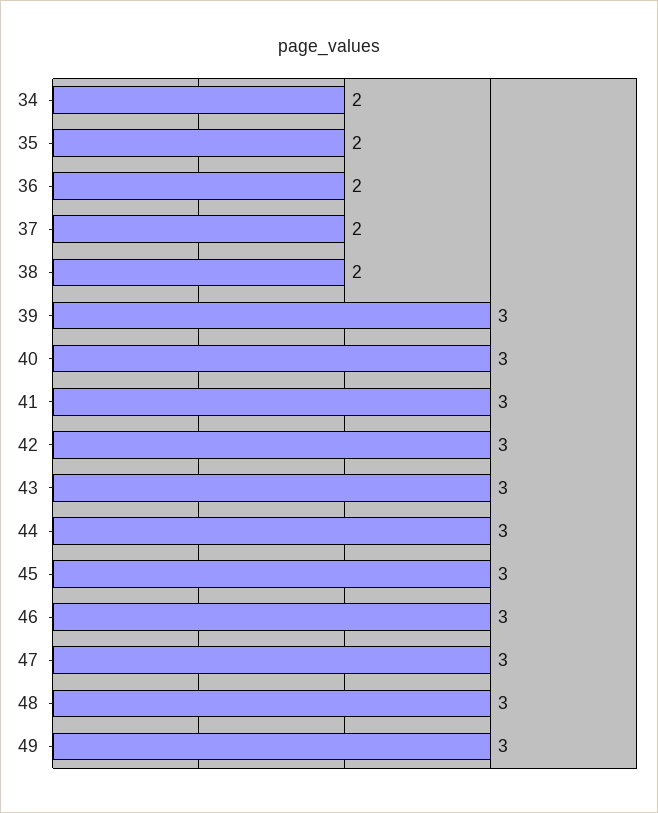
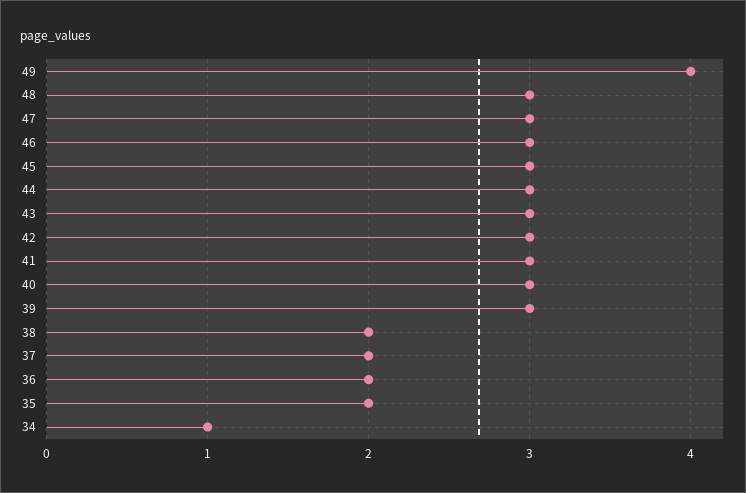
34: 2 -> 1
49: 3 -> 4

